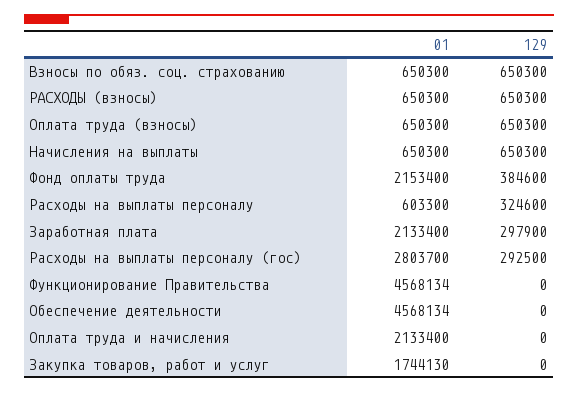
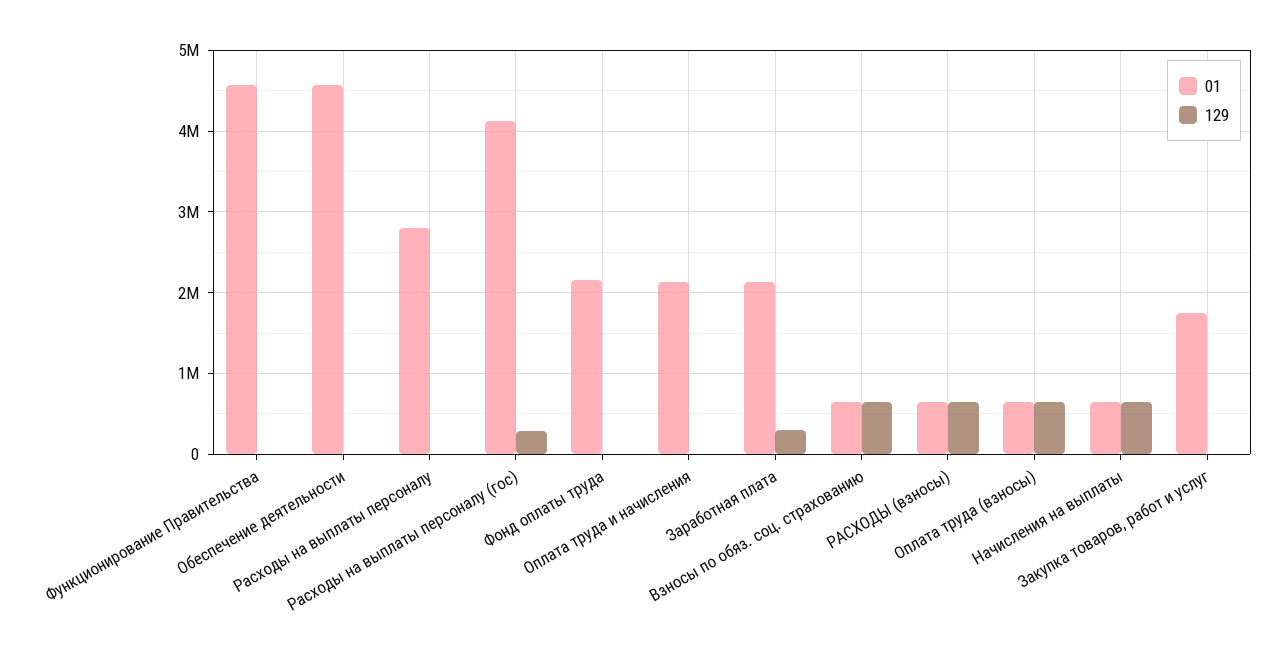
129, Фонд оплаты труда: 384600 -> 0
01, Расходы на выплаты персоналу: 603300 -> 2800000
129, Расходы на выплаты персоналу: 324600 -> 0
01, Расходы на выплаты персоналу (гос): 2803700 -> 4100000

